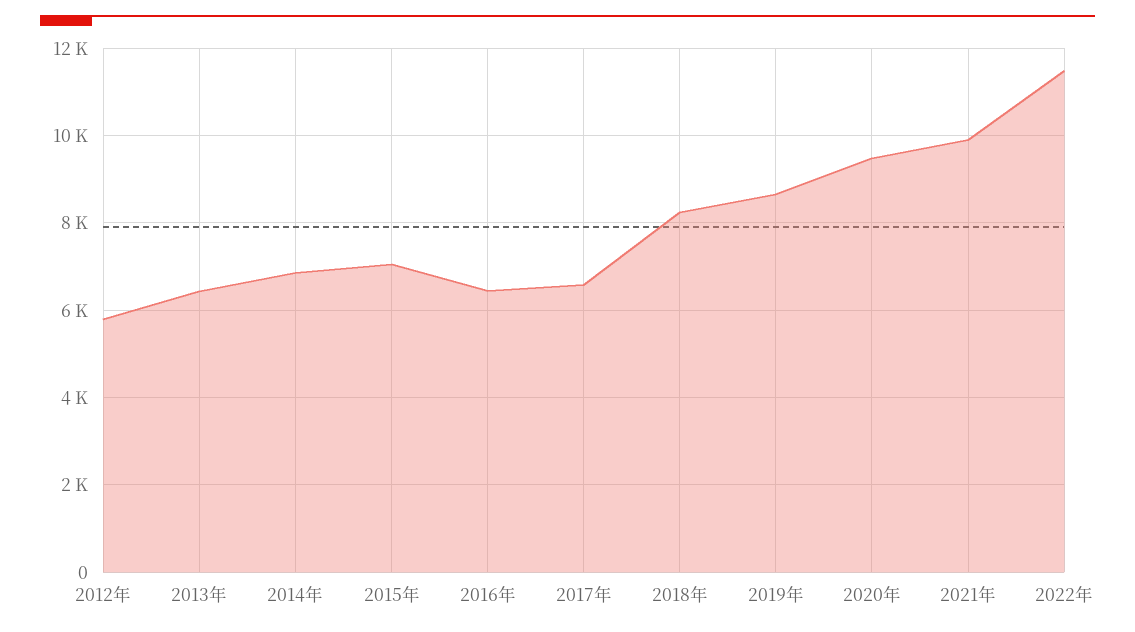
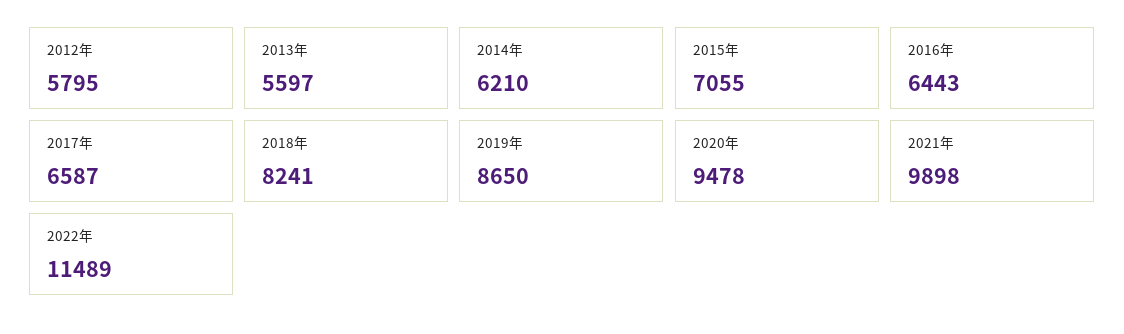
2013年: 6400 -> 5597
2014年: 6800 -> 6210

